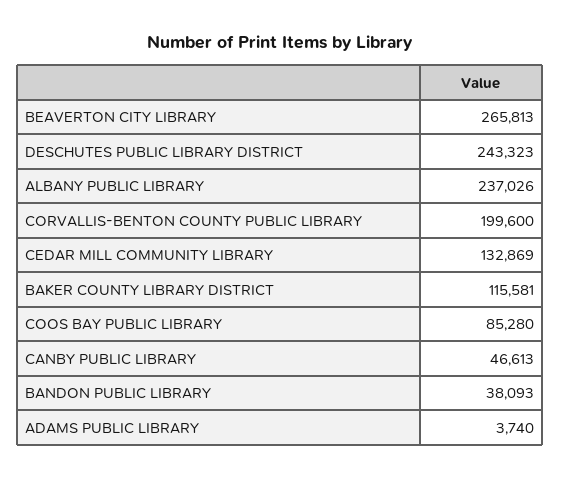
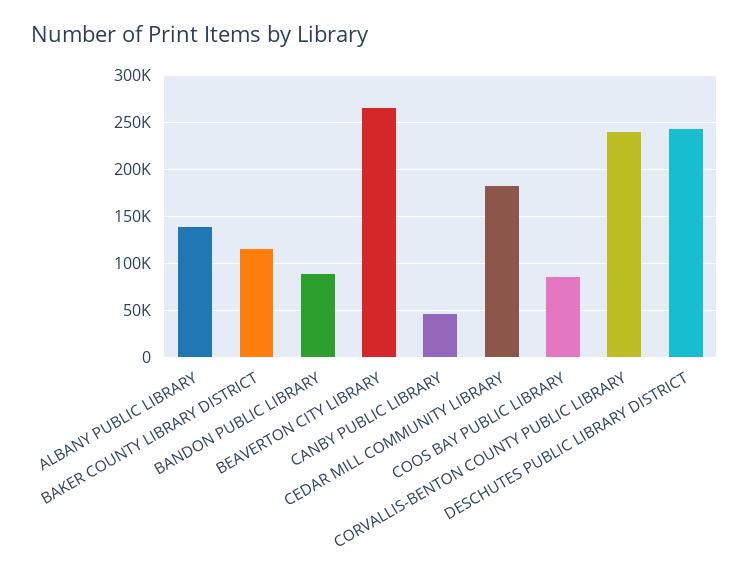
ALBANY PUBLIC LIBRARY: 237026 -> 140000
CORVALLIS-BENTON COUNTY PUBLIC LIBRARY: 199600 -> 240000
CEDAR MILL COMMUNITY LIBRARY: 132869 -> 180000
BANDON PUBLIC LIBRARY: 38093 -> 90000
ADAMS PUBLIC LIBRARY: 3740 -> none

